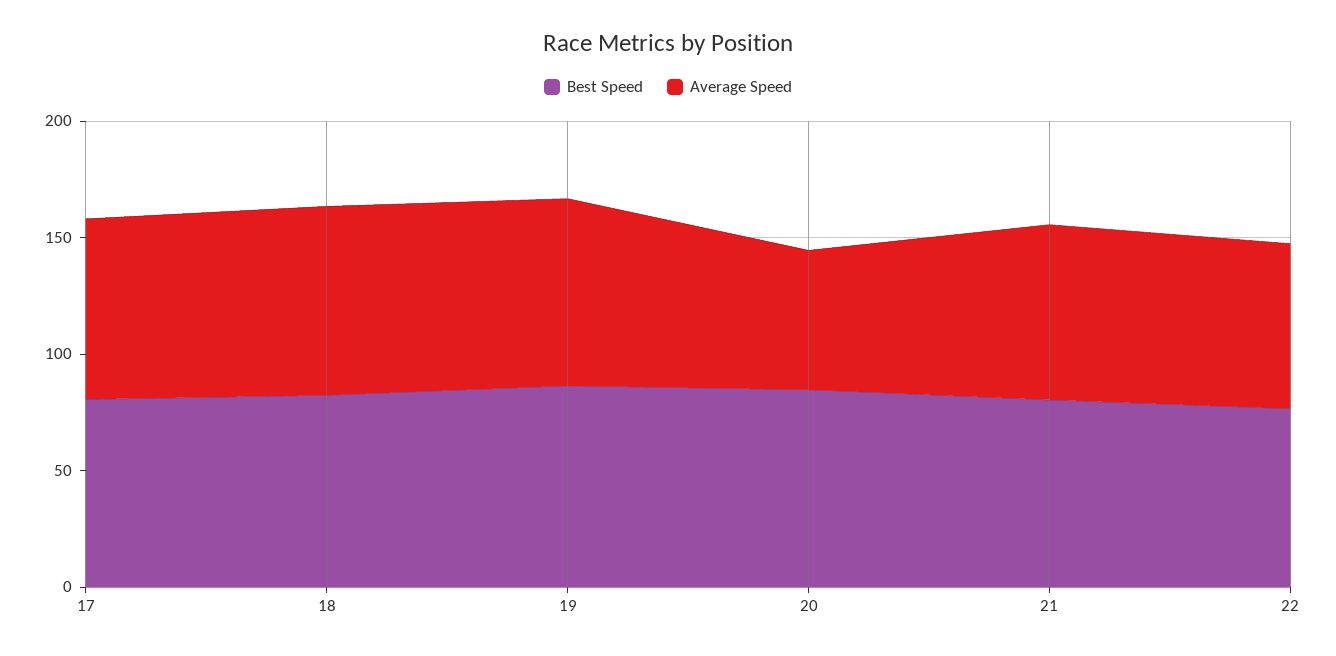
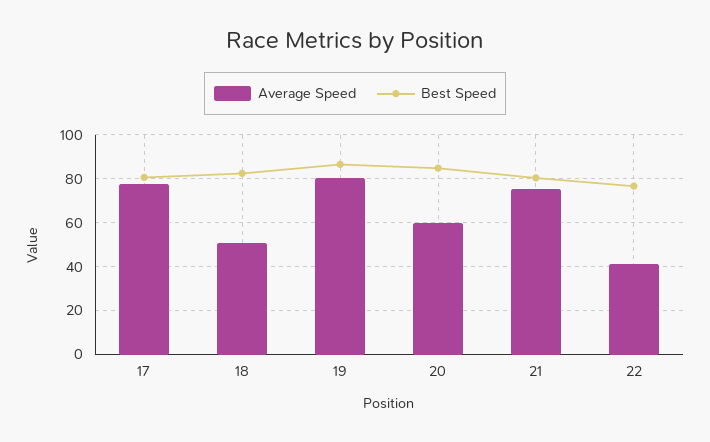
Average Speed, 18: 80 -> 50
Average Speed, 22: 70 -> 40

